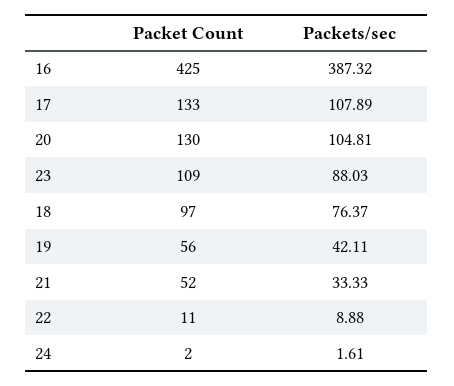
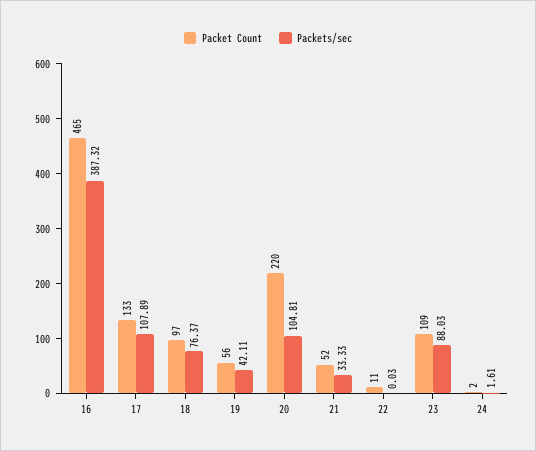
Packet Count, 16: 425 -> 465
Packet Count, 20: 130 -> 220
Packets/sec, 22: 8.88 -> 0.03

